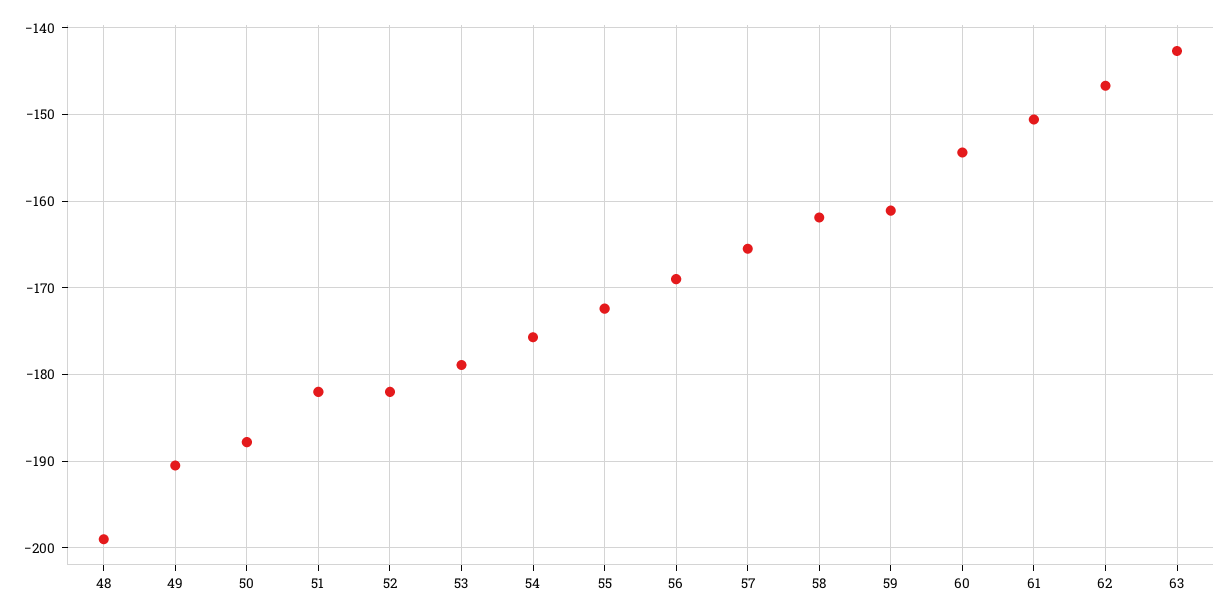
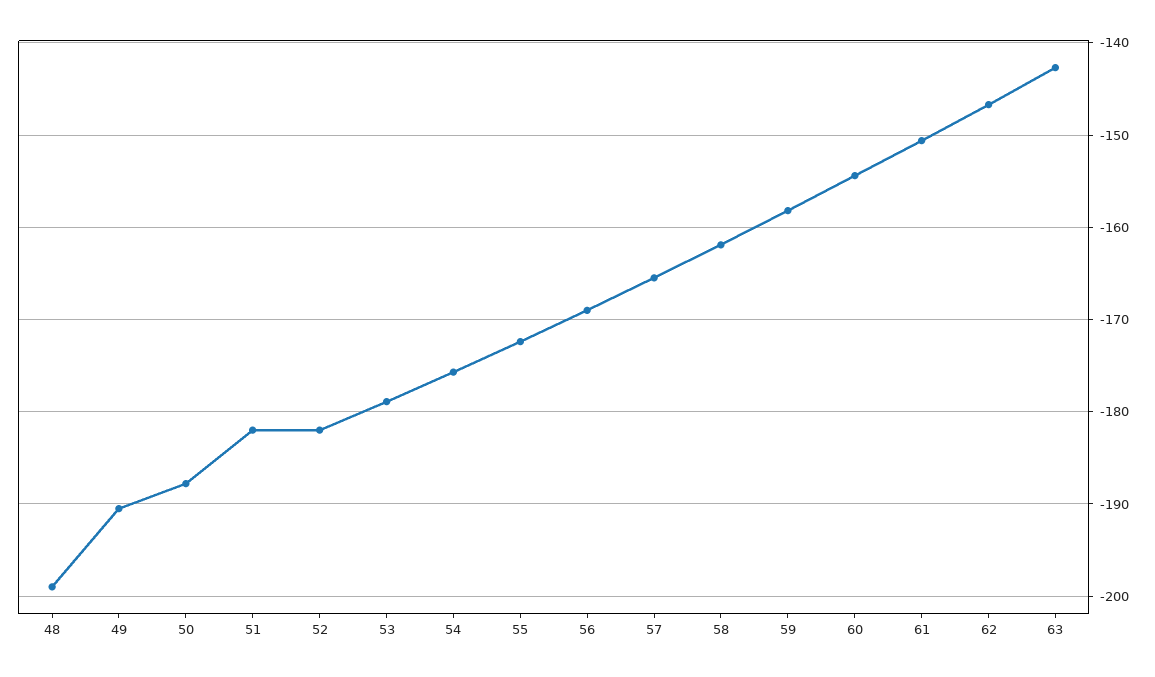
59: -161 -> -158

